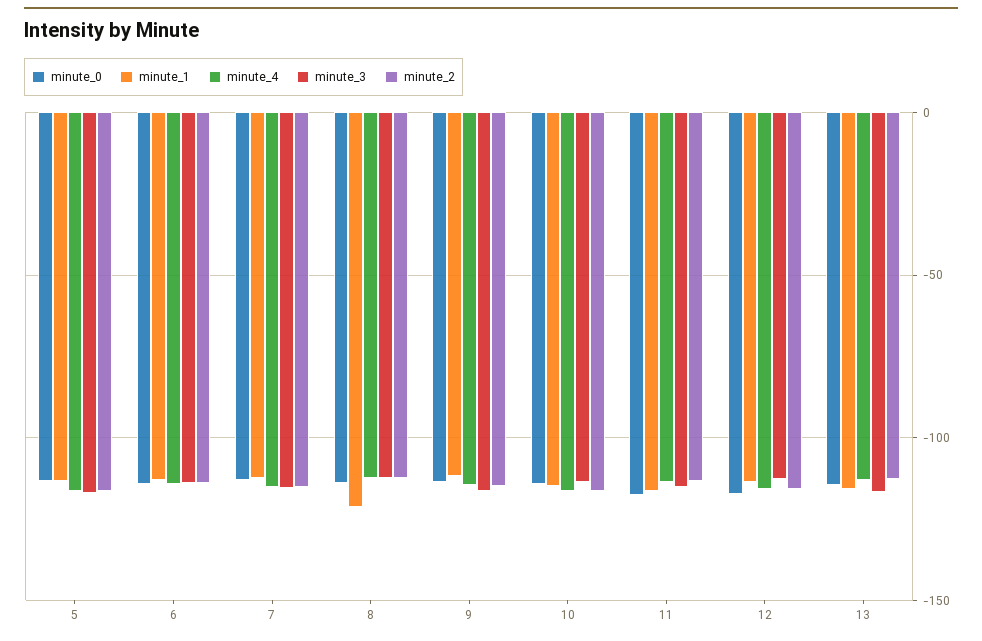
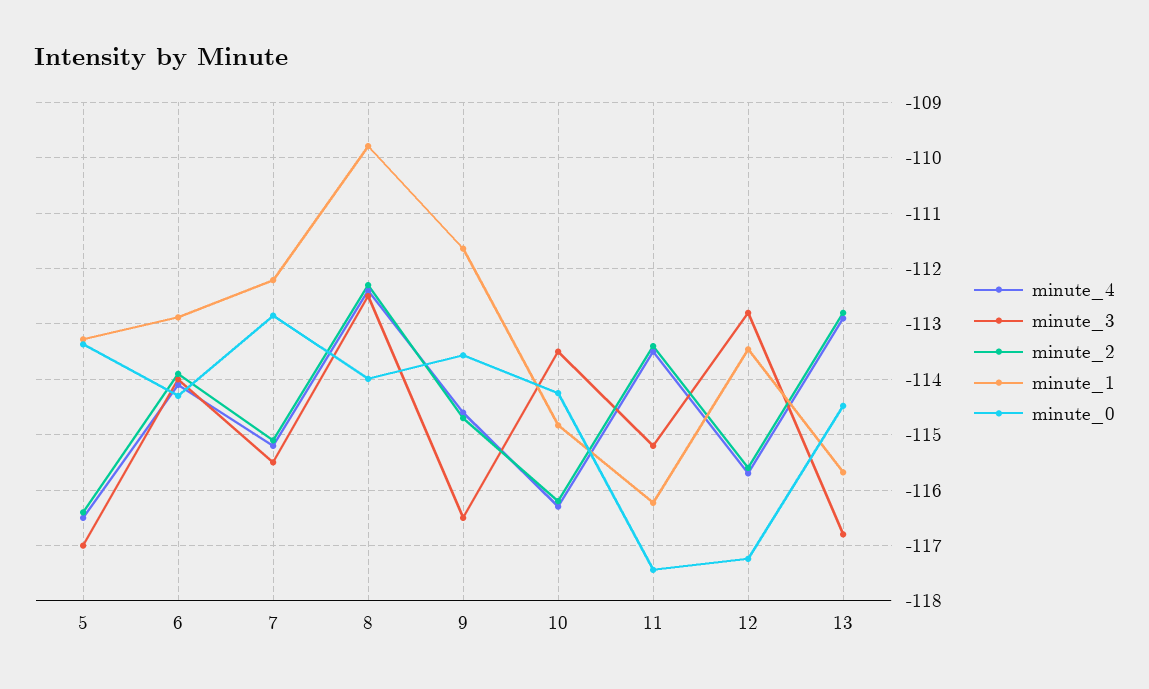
minute_1, 8: -120 -> -109.8

